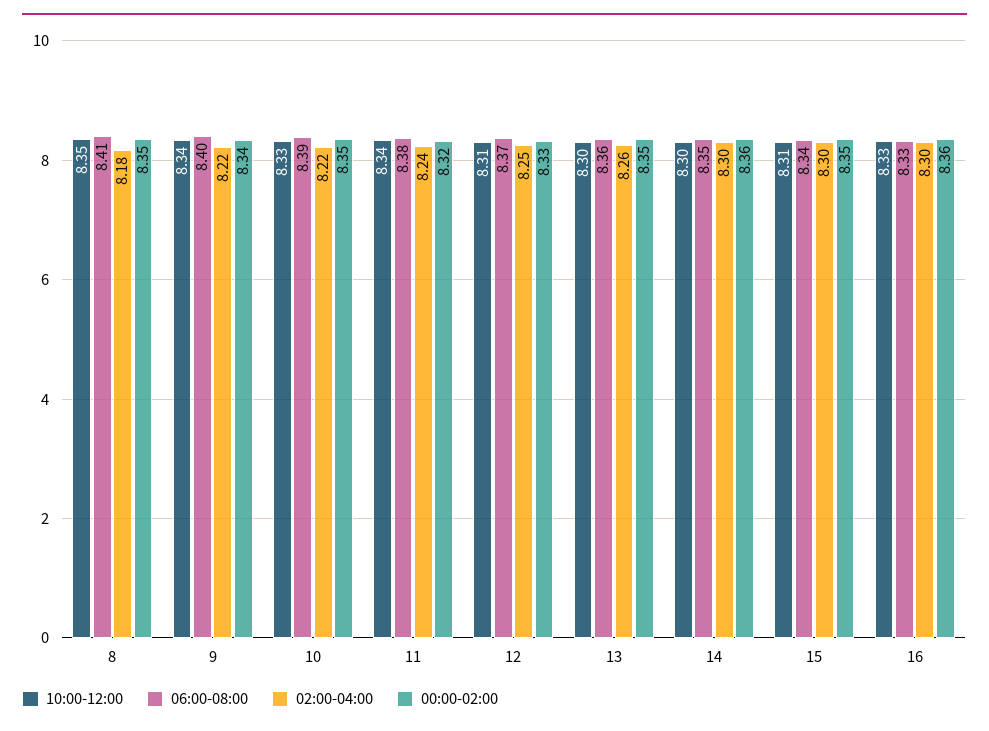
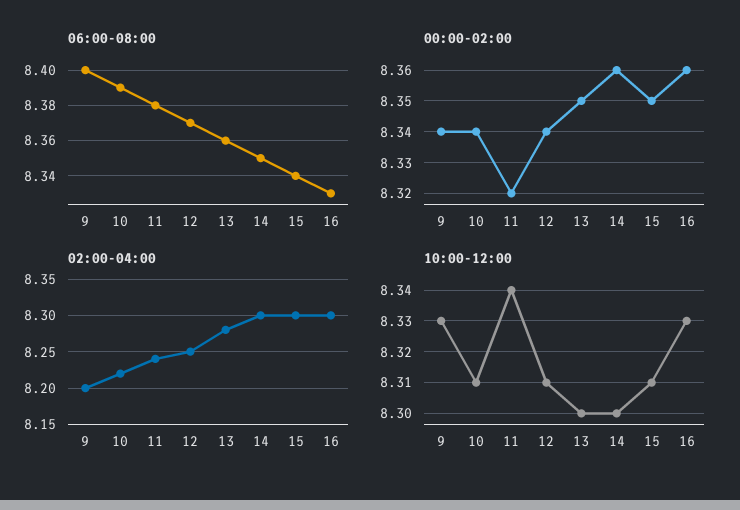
10:00-12:00, 8: 8.35 -> none
06:00-08:00, 8: 8.41 -> none
02:00-04:00, 8: 8.18 -> none
00:00-02:00, 8: 8.35 -> none
10:00-12:00, 9: 8.34 -> 8.33
02:00-04:00, 9: 8.22 -> 8.2
10:00-12:00, 10: 8.33 -> 8.31
00:00-02:00, 10: 8.35 -> 8.34
00:00-02:00, 12: 8.33 -> 8.34
02:00-04:00, 13: 8.26 -> 8.28

